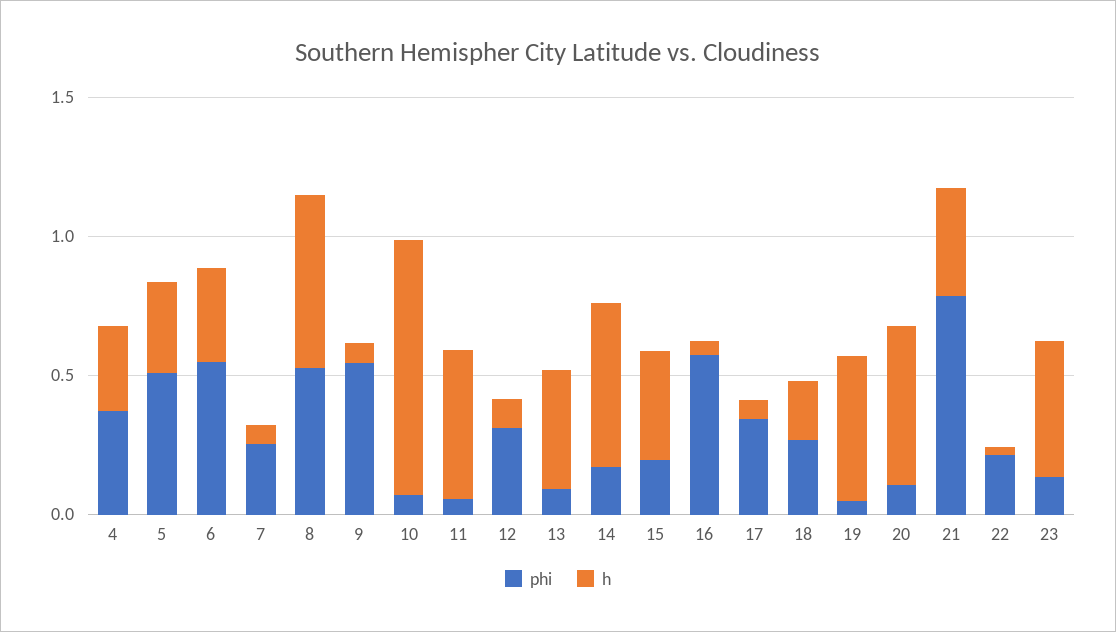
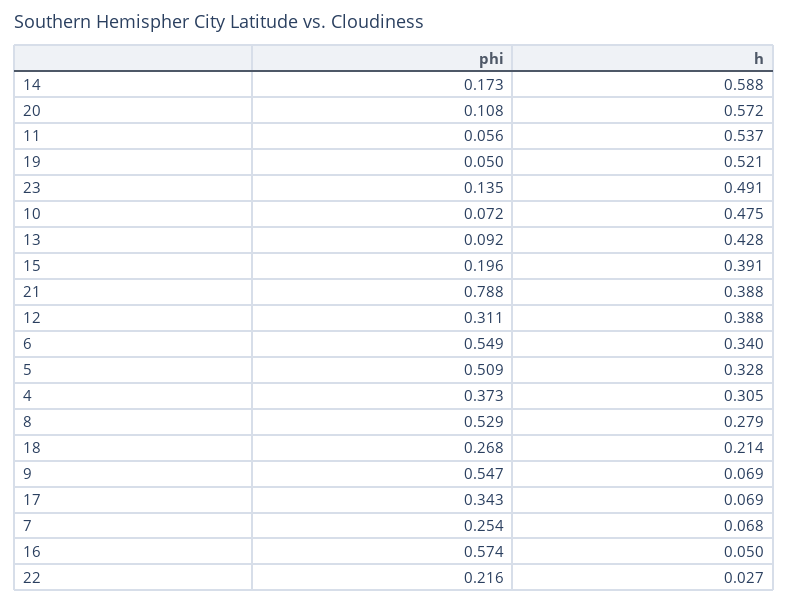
h, 8: 0.6 -> 0.279
h, 10: 0.9 -> 0.475
h, 12: 0.1 -> 0.388

